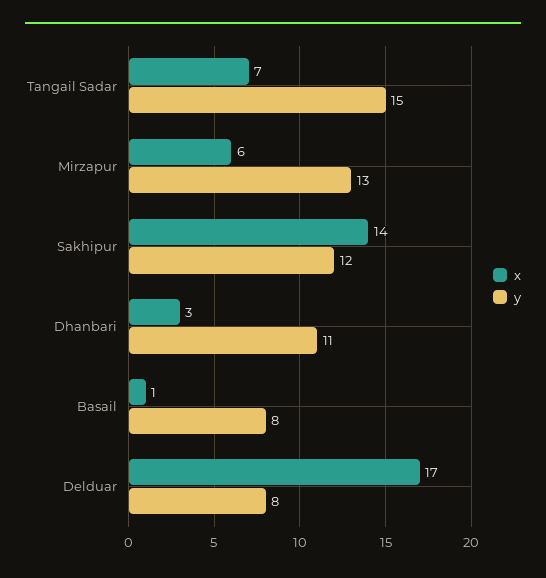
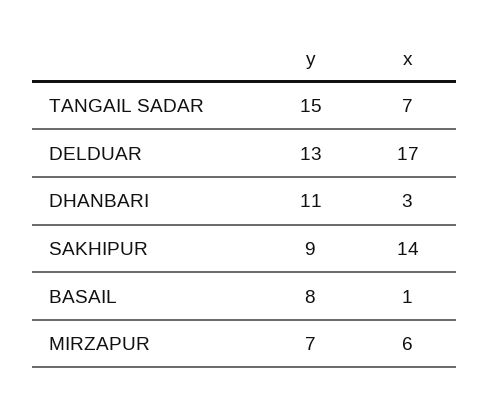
y, Mirzapur: 13 -> 7
y, Sakhipur: 12 -> 9
y, Delduar: 8 -> 13

